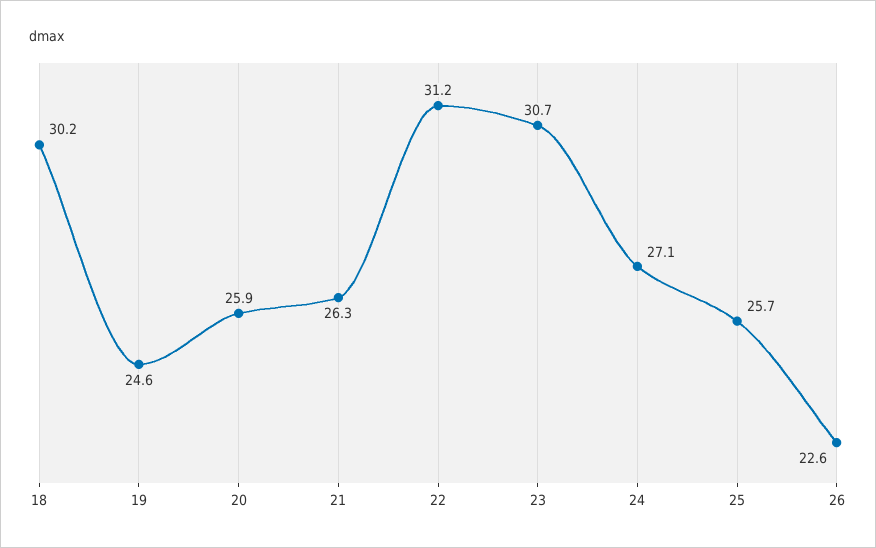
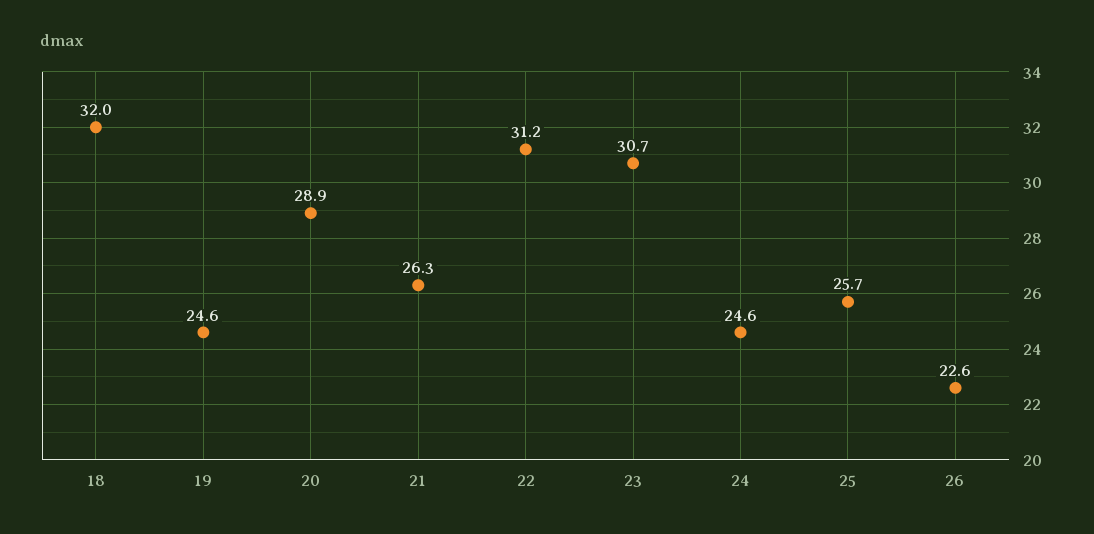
18: 30.2 -> 32
20: 25.9 -> 28.9
24: 27.1 -> 24.6

